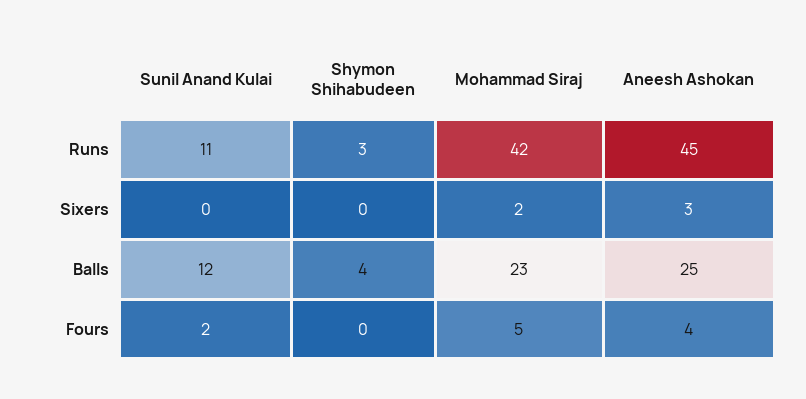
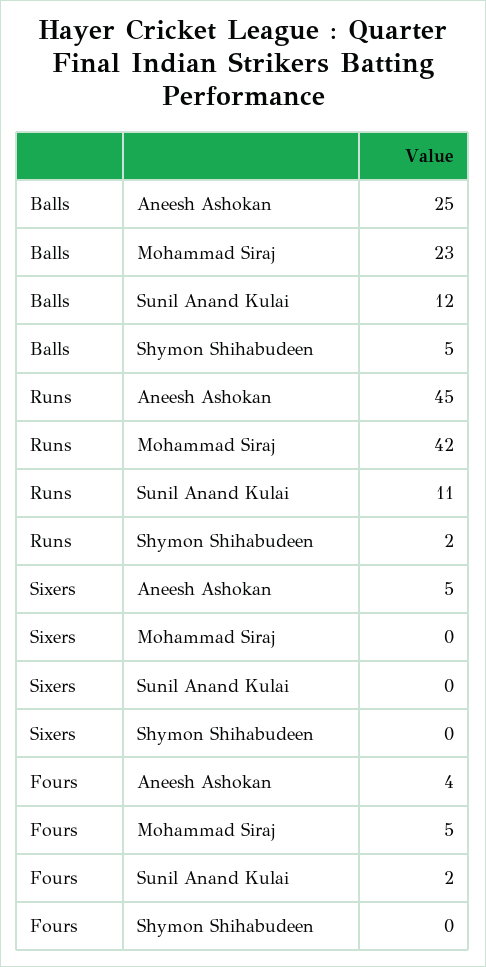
Shymon Shihabudeen, Runs: 3 -> 2
Mohammad Siraj, Sixers: 2 -> 0
Aneesh Ashokan, Sixers: 3 -> 5
Shymon Shihabudeen, Balls: 4 -> 5

